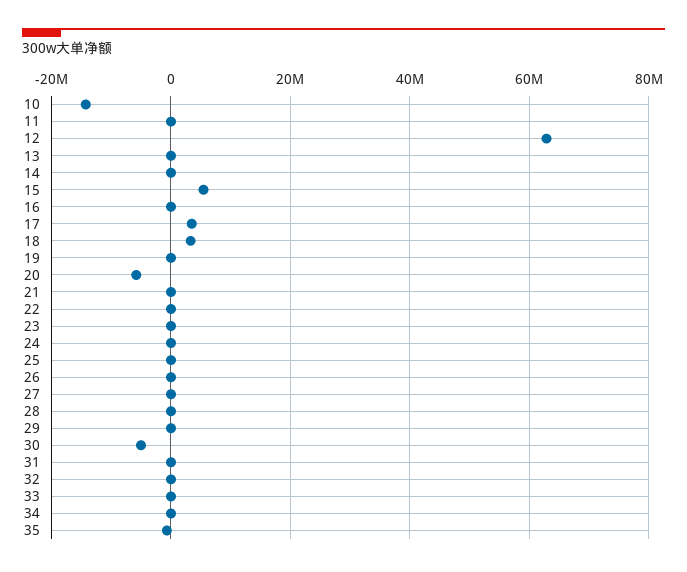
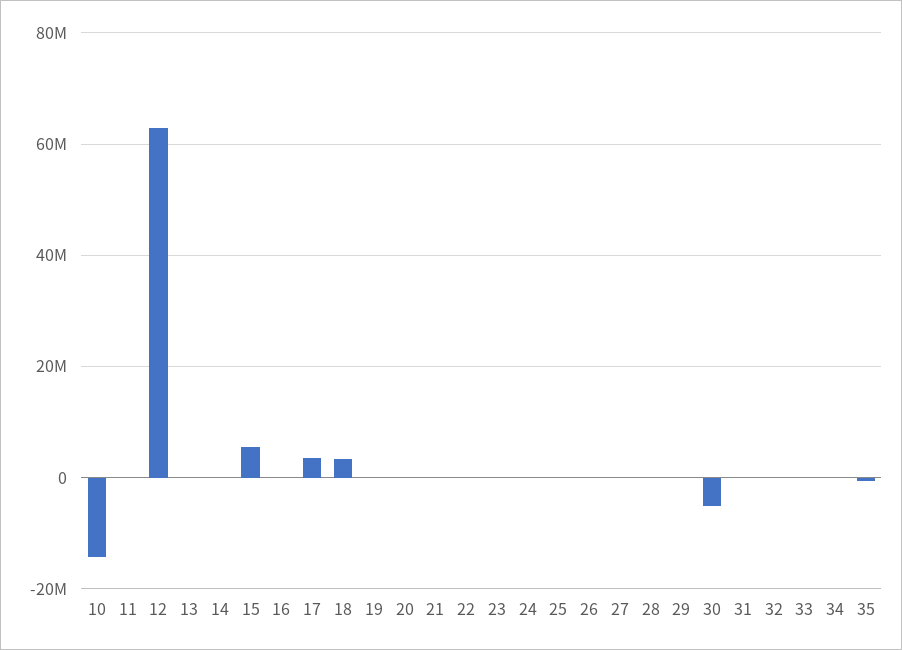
20: -6000000 -> 0

